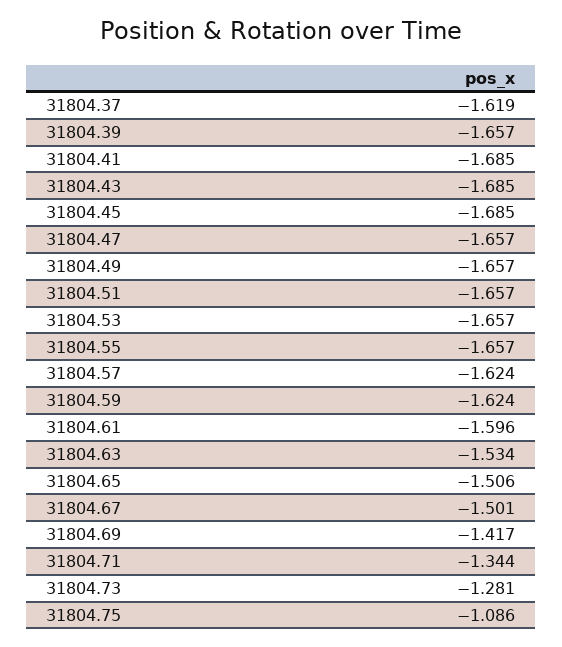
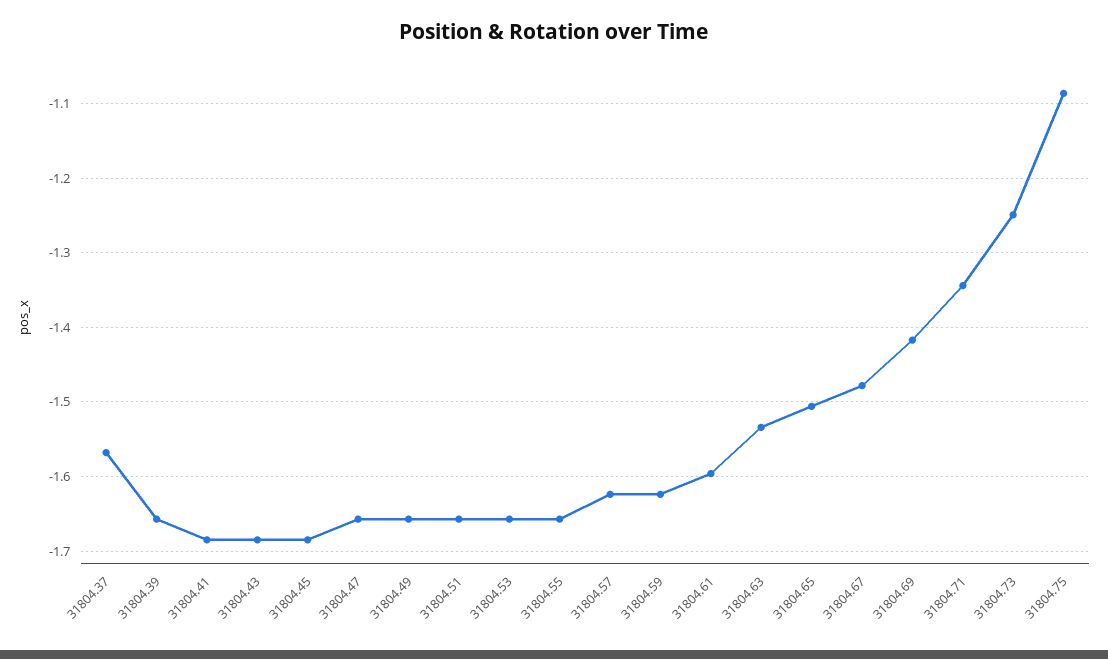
31804.37: -1.619 -> -1.57
31804.67: -1.501 -> -1.48
31804.73: -1.281 -> -1.25

